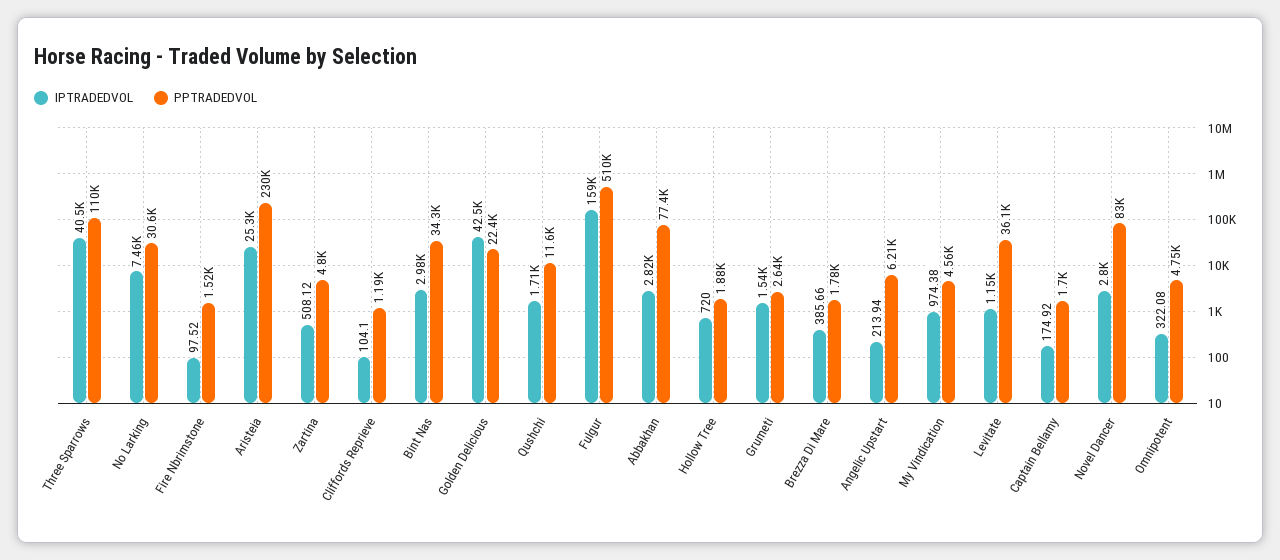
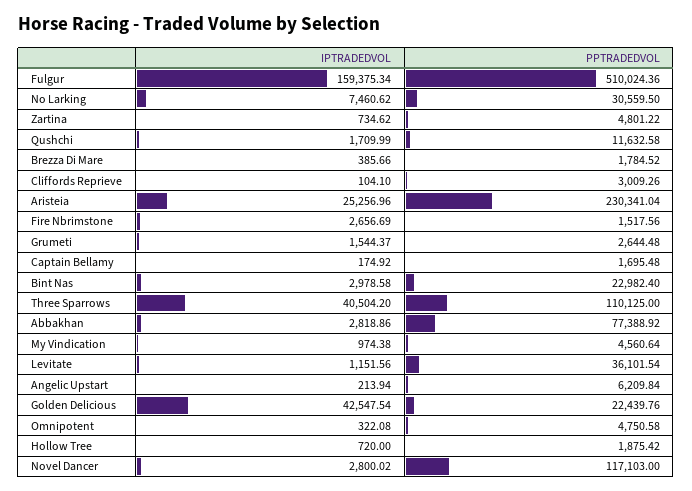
IPTRADEDVOL, Fire Nbrimstone: 97.52 -> 2656.69
IPTRADEDVOL, Zartina: 508.12 -> 734.62
PPTRADEDVOL, Cliffords Reprieve: 1190 -> 3009.26
PPTRADEDVOL, Bint Nas: 34300 -> 22982.4
PPTRADEDVOL, Novel Dancer: 83000 -> 117103

